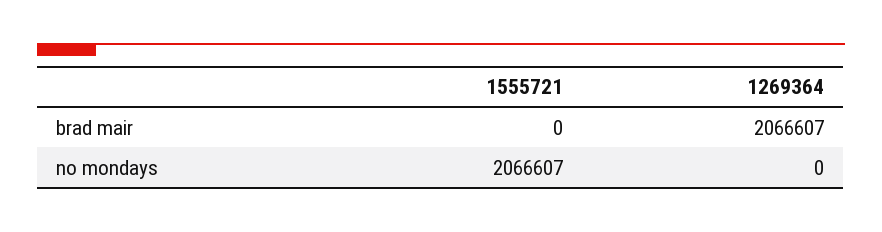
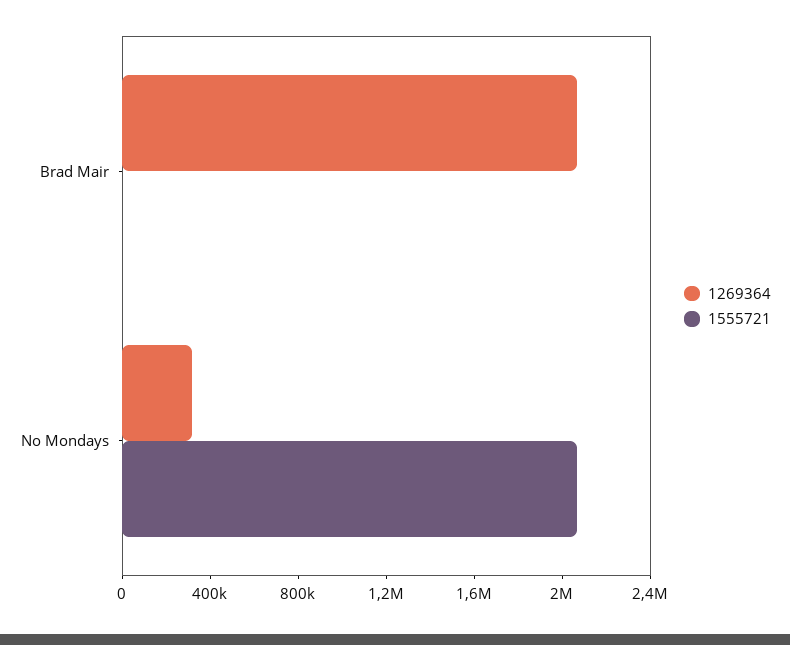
1269364, no mondays: 0 -> 300000

